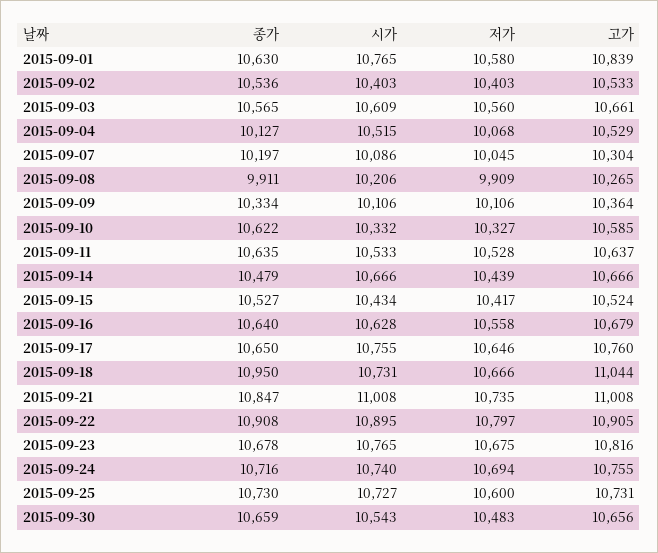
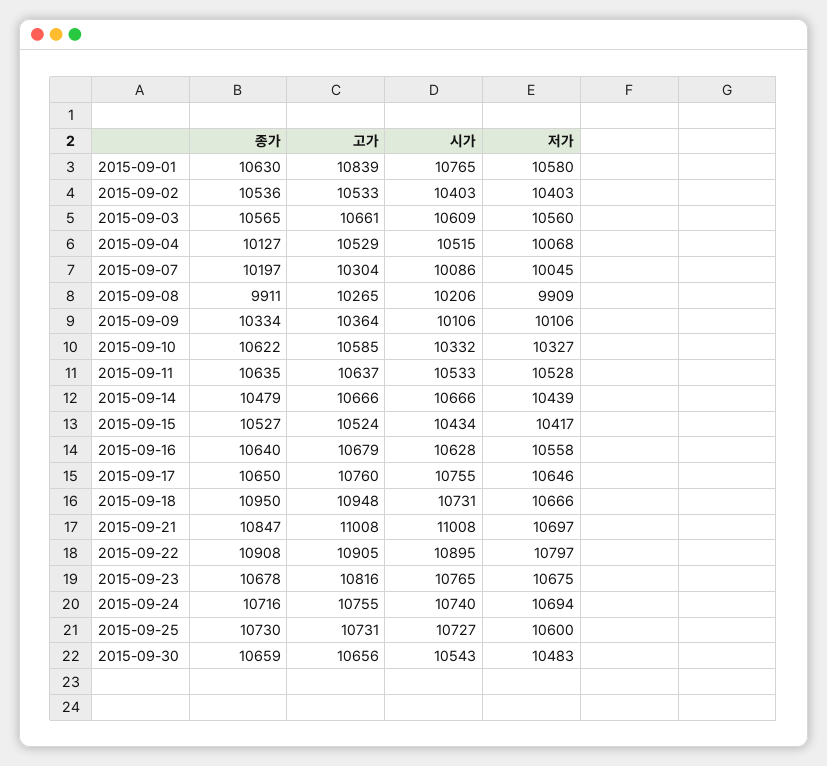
고가, 2015-09-18: 11044 -> 10948
저가, 2015-09-21: 10735 -> 10697

